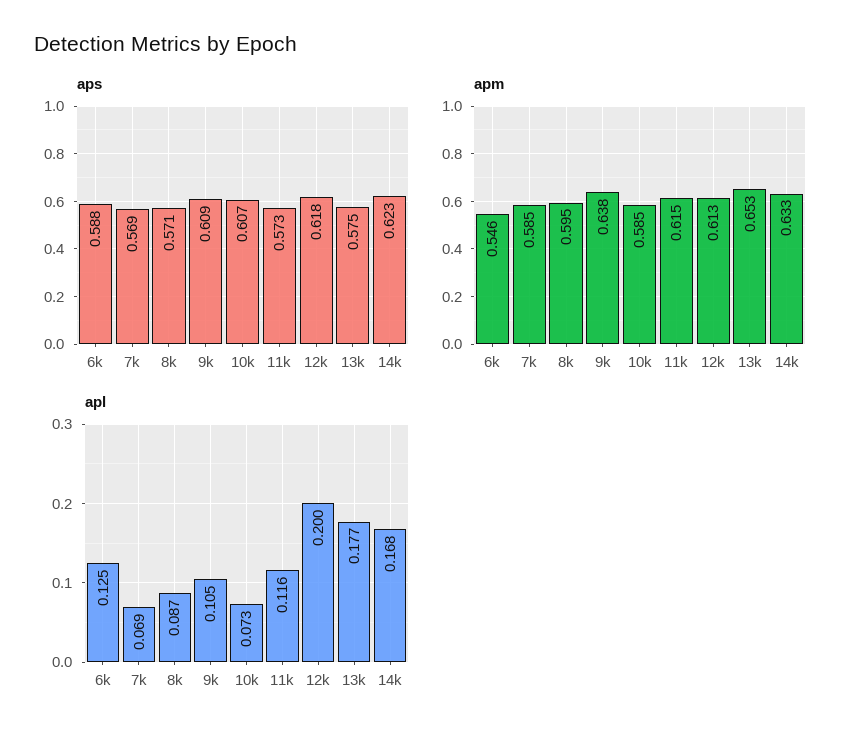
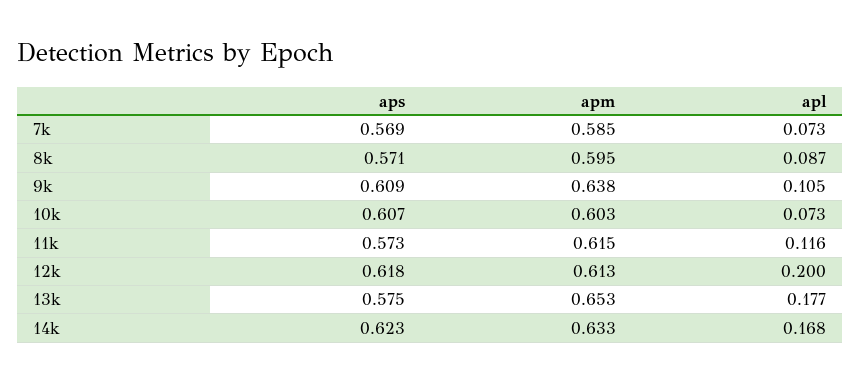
aps, 6k: 0.588 -> none
apm, 6k: 0.546 -> none
apm, 10k: 0.585 -> 0.603
apl, 6k: 0.125 -> none
apl, 7k: 0.069 -> 0.073

